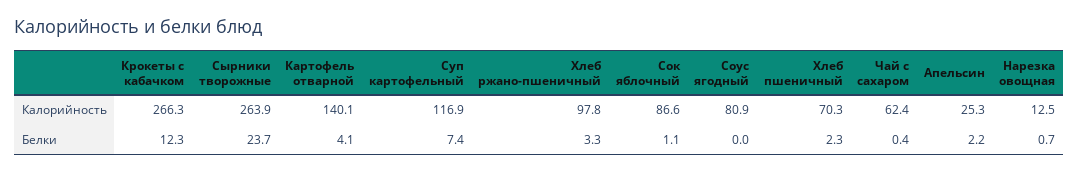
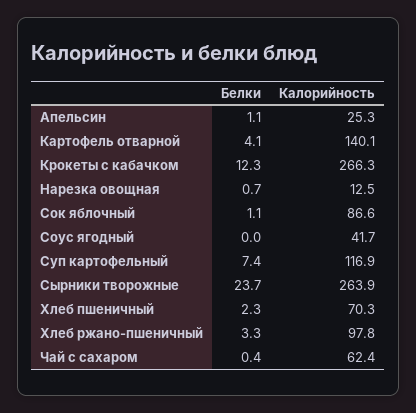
Соус ягодный, Калорийность: 80.9 -> 41.7
Апельсин, Белки: 2.2 -> 1.1

